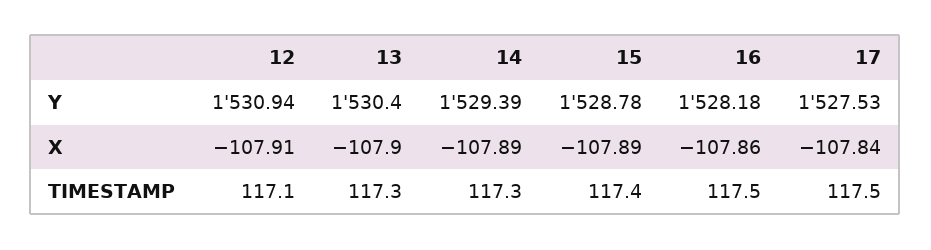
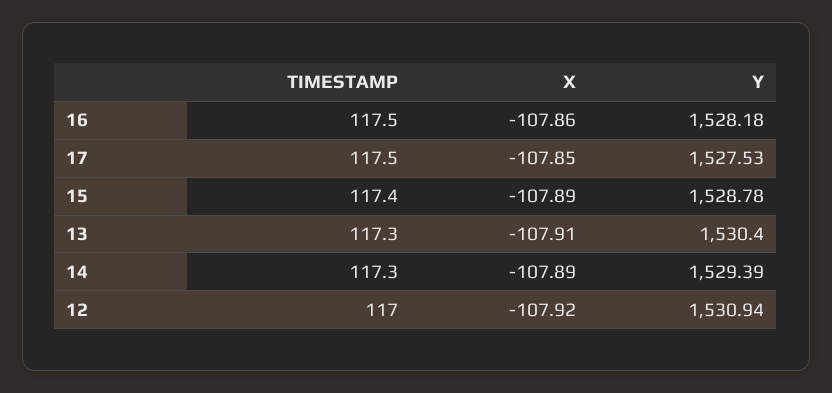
12, X: -107.91 -> -107.92
13, X: -107.9 -> -107.91
17, X: -107.84 -> -107.85
12, TIMESTAMP: 117.1 -> 117

